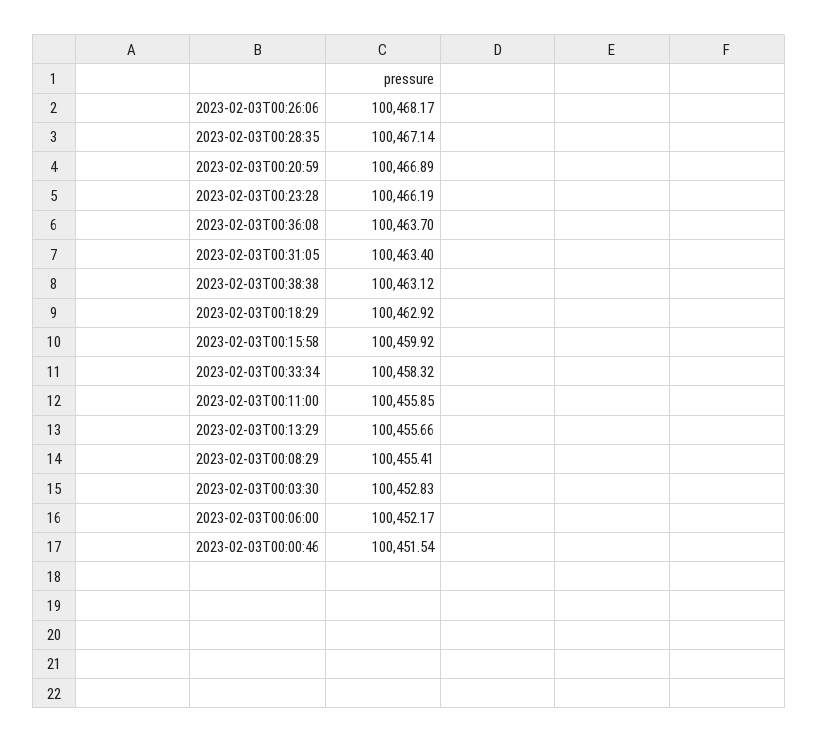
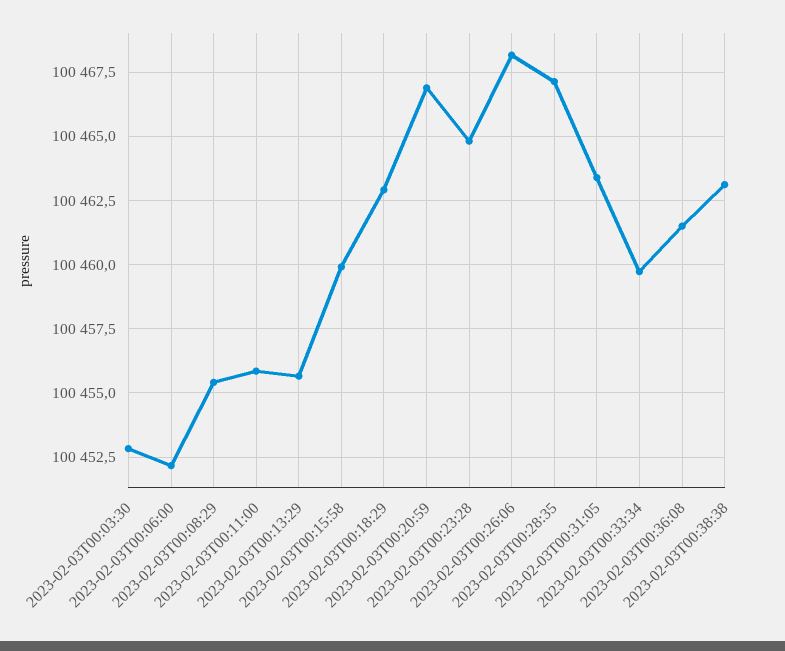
2023-02-03T00:23:28: 100466.19 -> 100464.75
2023-02-03T00:36:08: 100463.7 -> 100461.5
2023-02-03T00:33:34: 100458.32 -> 100459.75
2023-02-03T00:00:46: 100451.54 -> none

